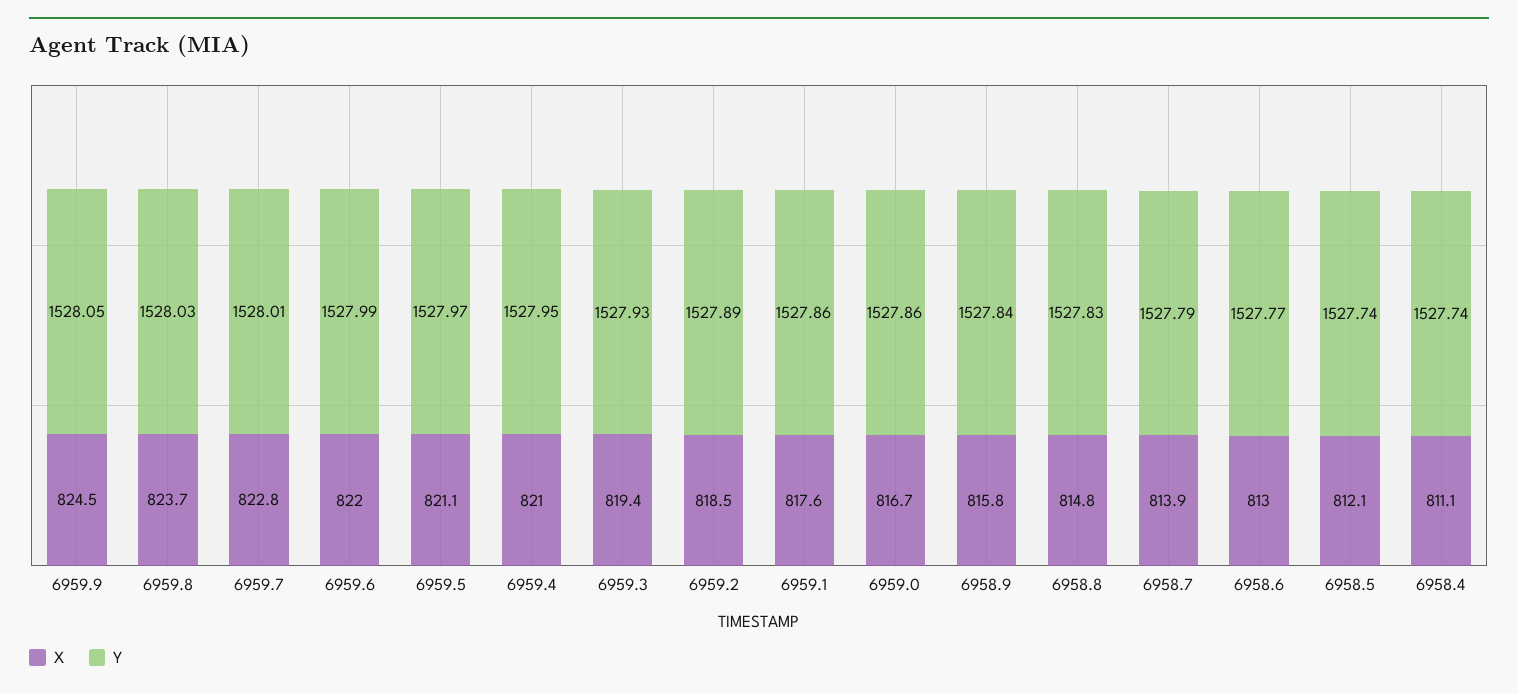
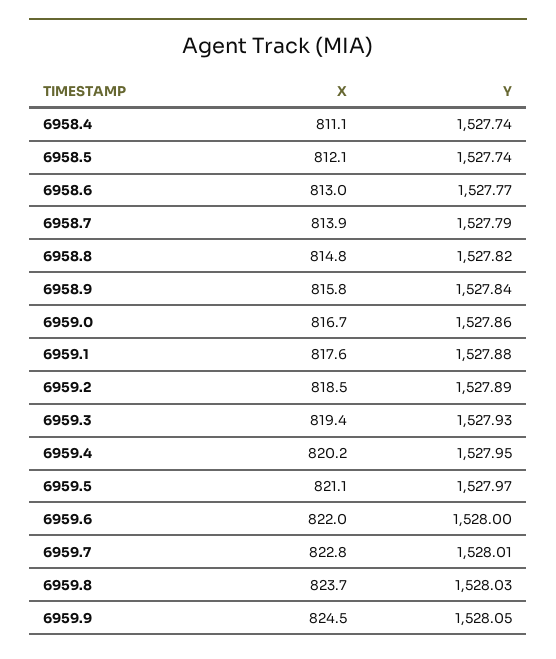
Y, 6959.6: 1527.99 -> 1528
X, 6959.4: 821 -> 820.2
Y, 6959.1: 1527.86 -> 1527.88
Y, 6958.8: 1527.83 -> 1527.82

